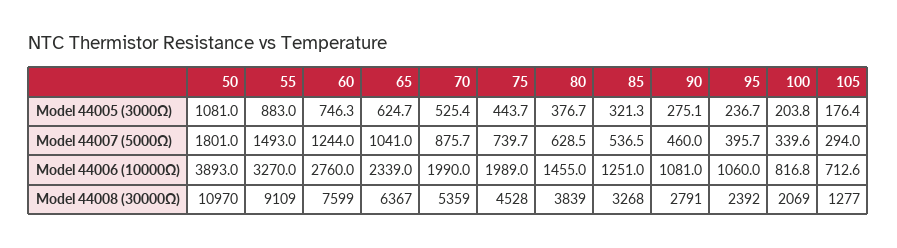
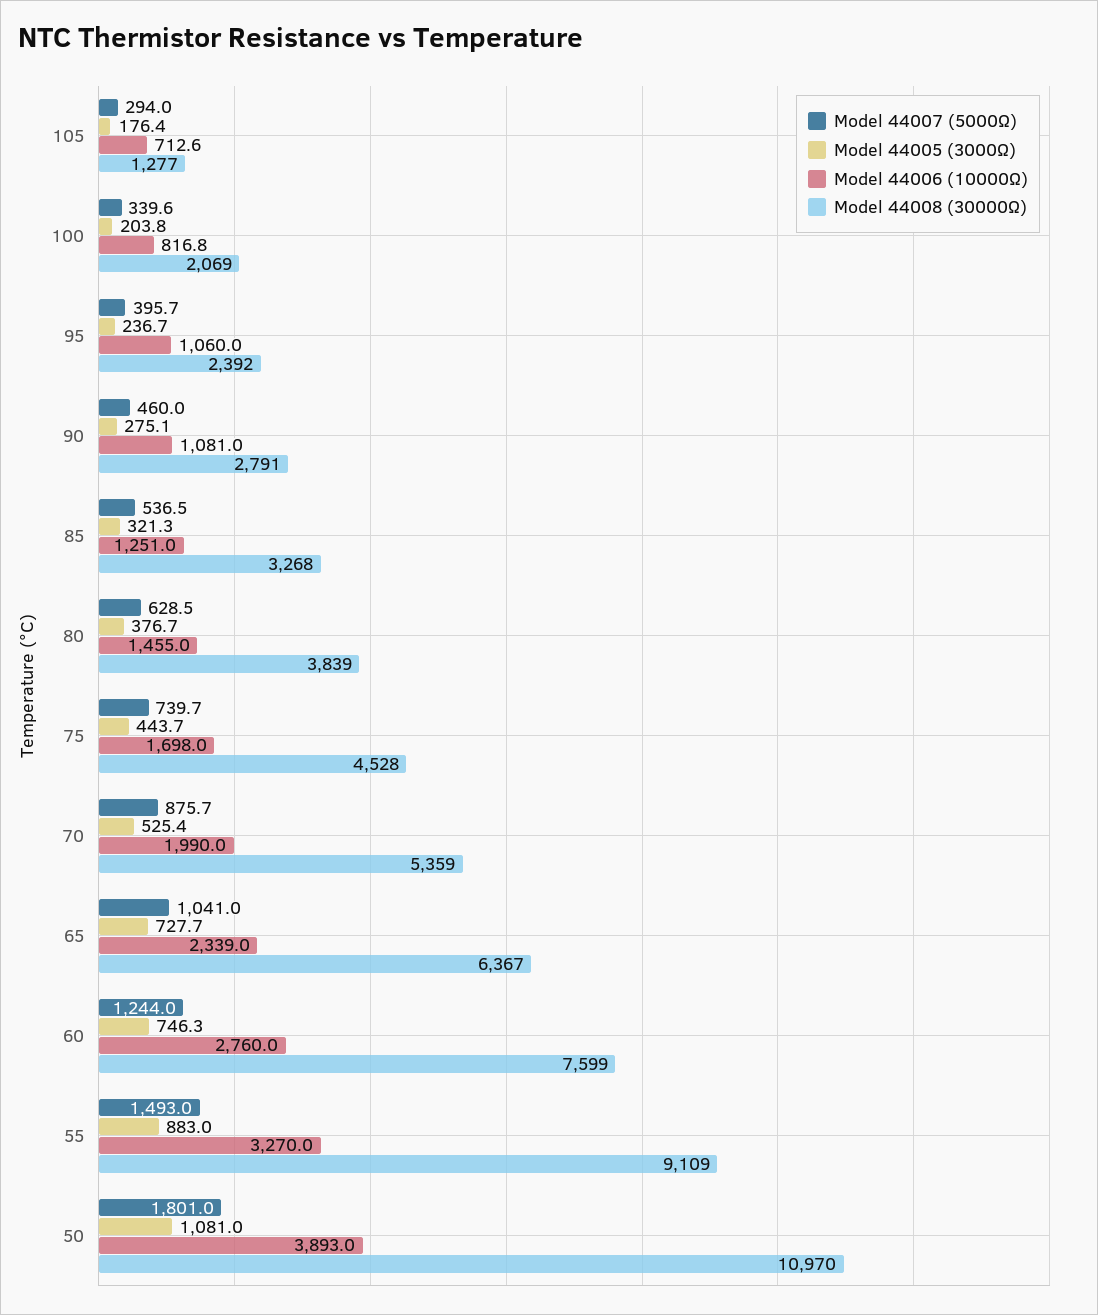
Model 44005 (3000Ω), 65: 624.7 -> 727.7
Model 44006 (10000Ω), 75: 1989 -> 1698

